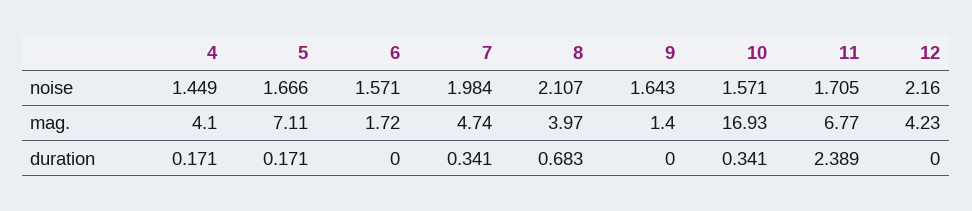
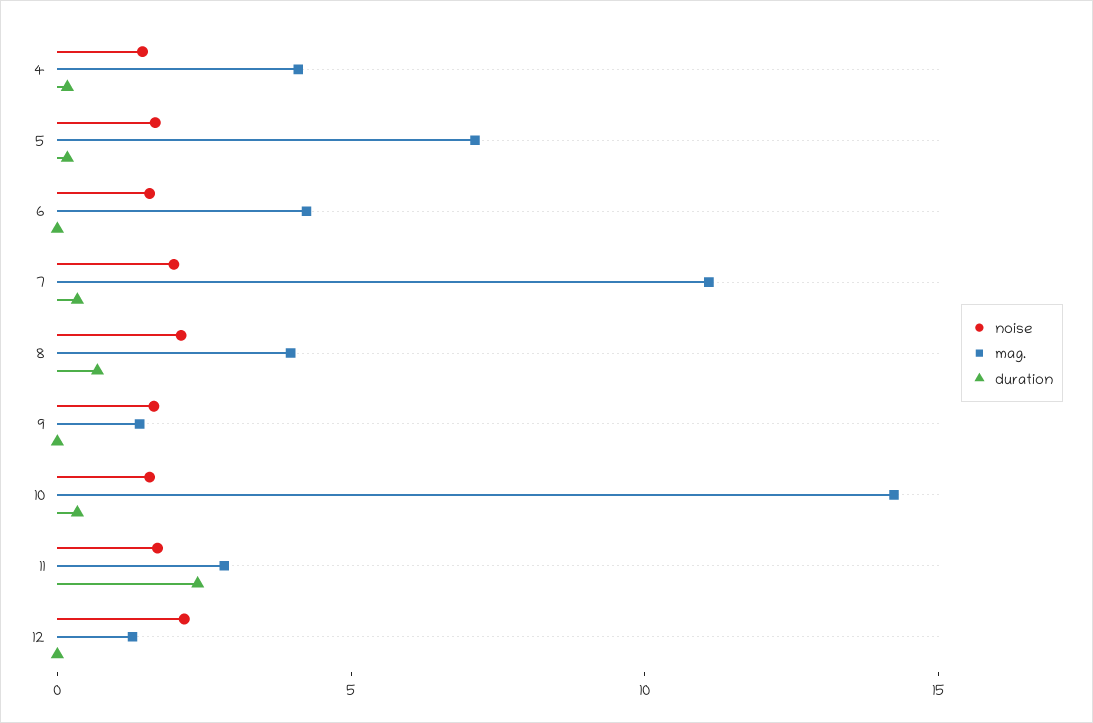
mag., 6: 1.72 -> 4
mag., 7: 4.74 -> 11
mag., 10: 16.93 -> 14
mag., 11: 6.77 -> 3
mag., 12: 4.23 -> 1

